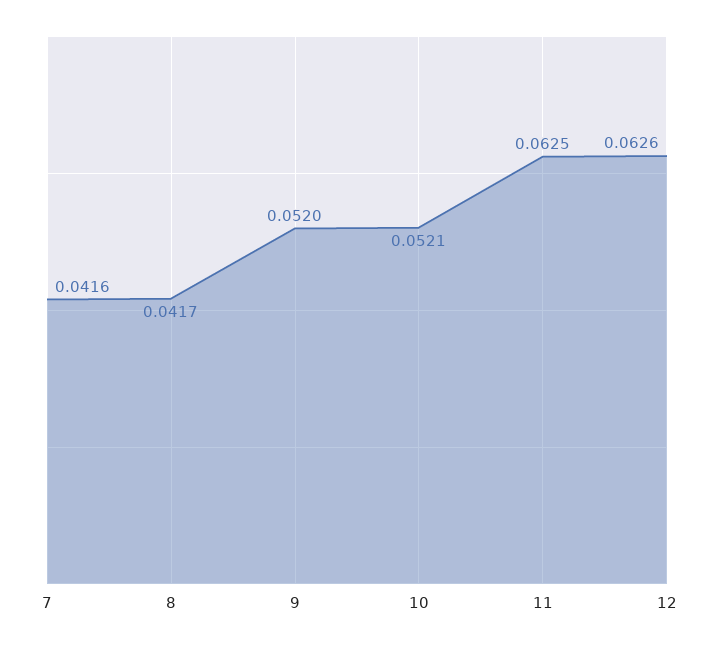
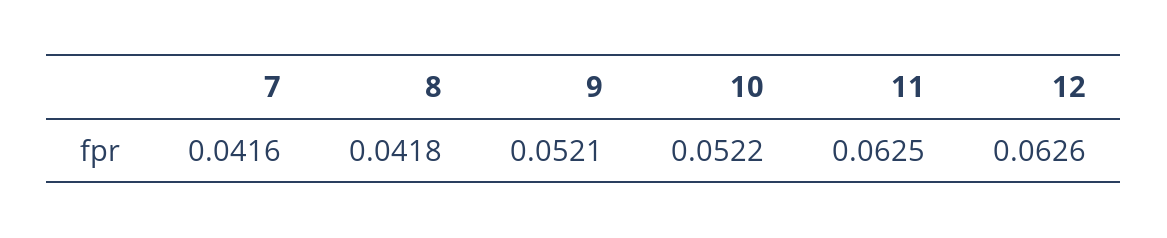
8: 0.0417 -> 0.0418
9: 0.052 -> 0.0521
10: 0.0521 -> 0.0522

